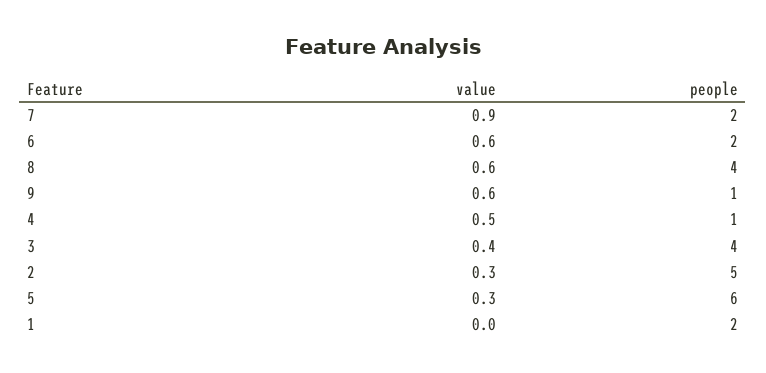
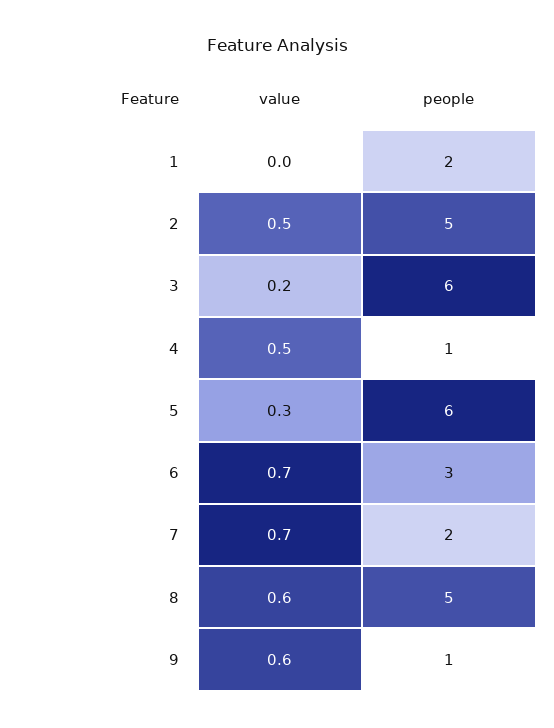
value, 7: 0.9 -> 0.7
value, 6: 0.6 -> 0.7
people, 6: 2 -> 3
people, 8: 4 -> 5
value, 3: 0.4 -> 0.2
people, 3: 4 -> 6
value, 2: 0.3 -> 0.5

